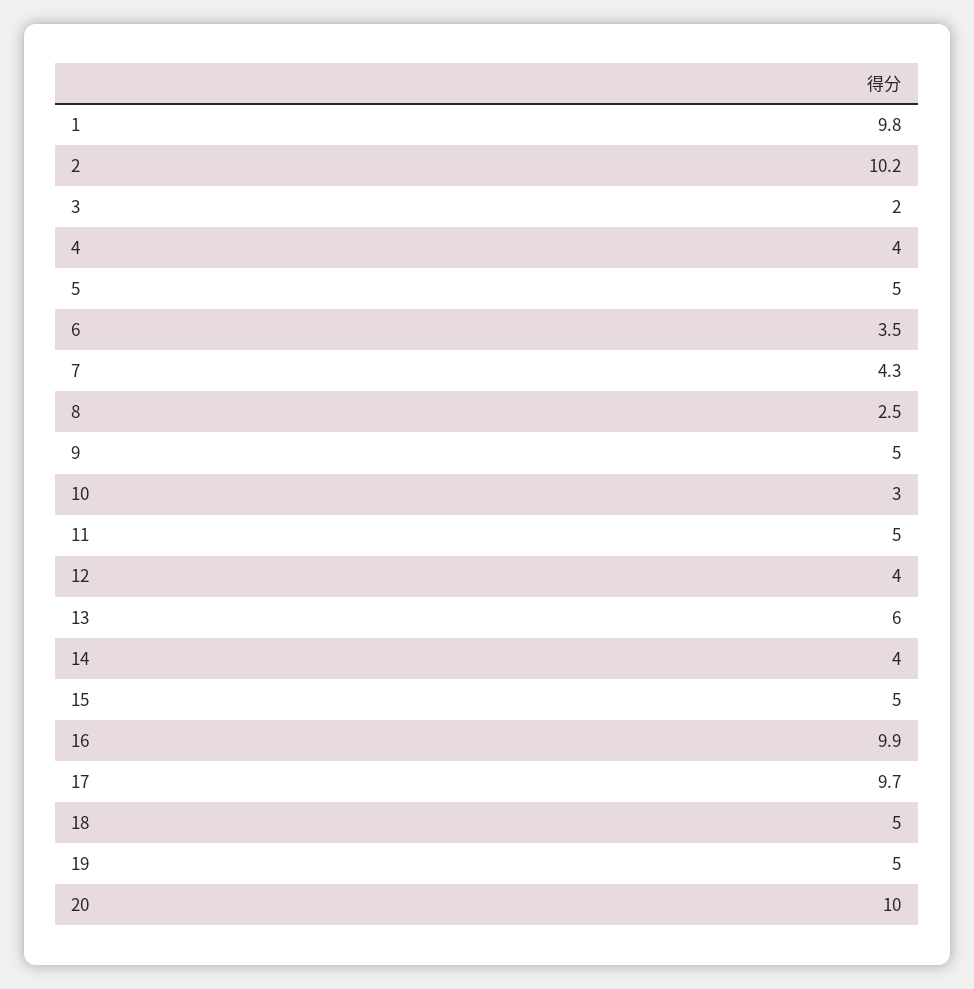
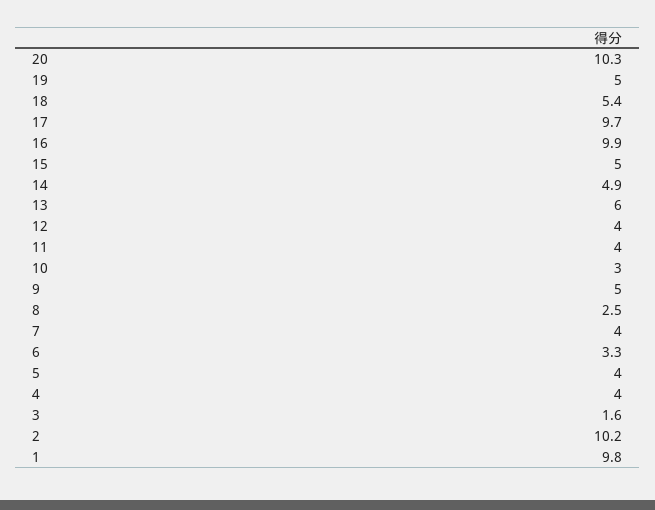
3: 2 -> 1.6
5: 5 -> 4
6: 3.5 -> 3.3
7: 4.3 -> 4
11: 5 -> 4
14: 4 -> 4.9
18: 5 -> 5.4
20: 10 -> 10.3

